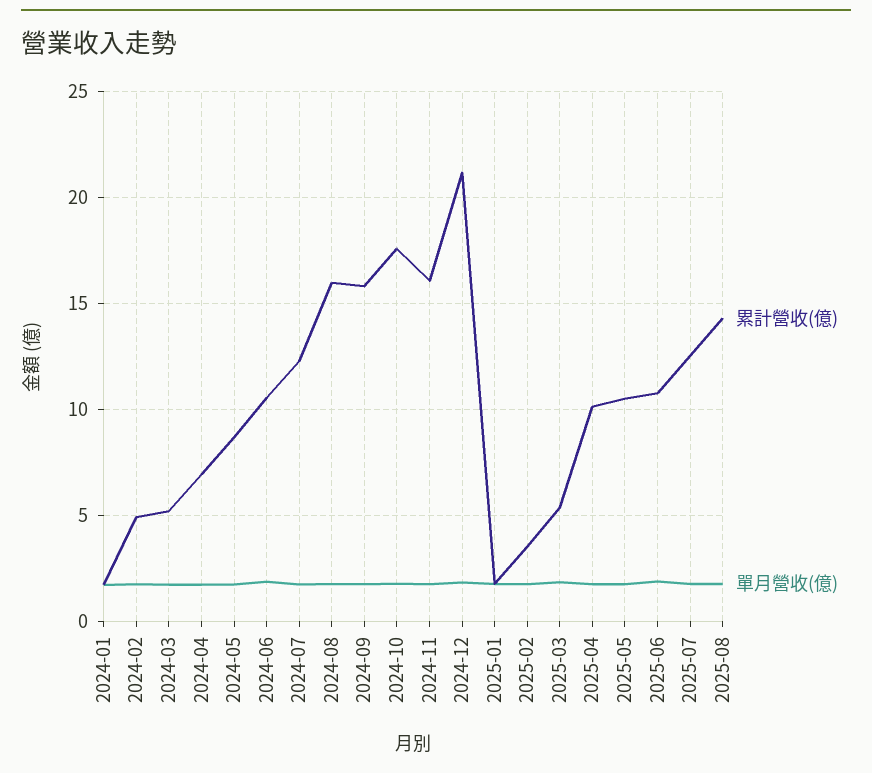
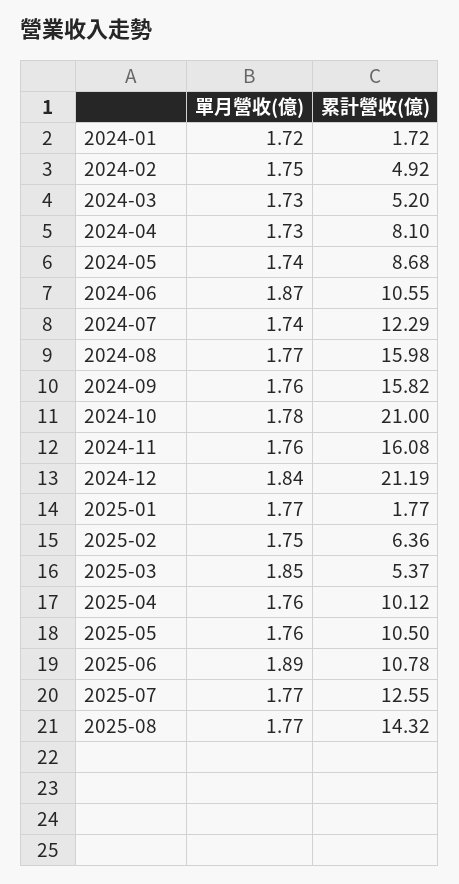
累計營收(億), 2024-04: 7 -> 8.1
累計營收(億), 2024-10: 17.5 -> 21
累計營收(億), 2025-02: 3.5 -> 6.36

